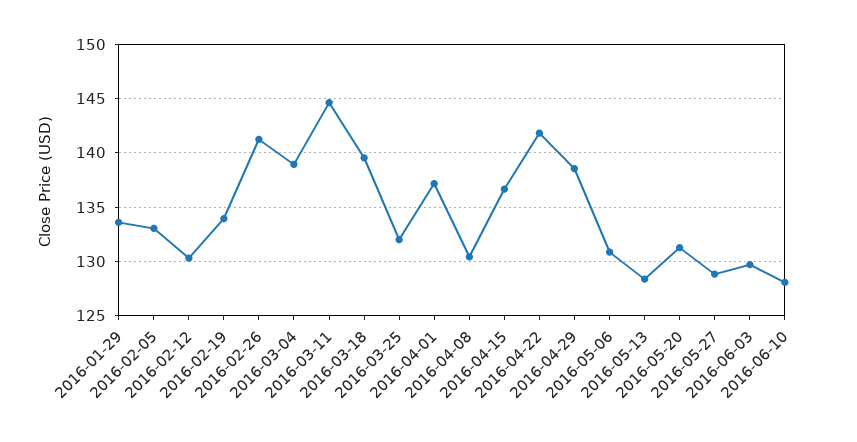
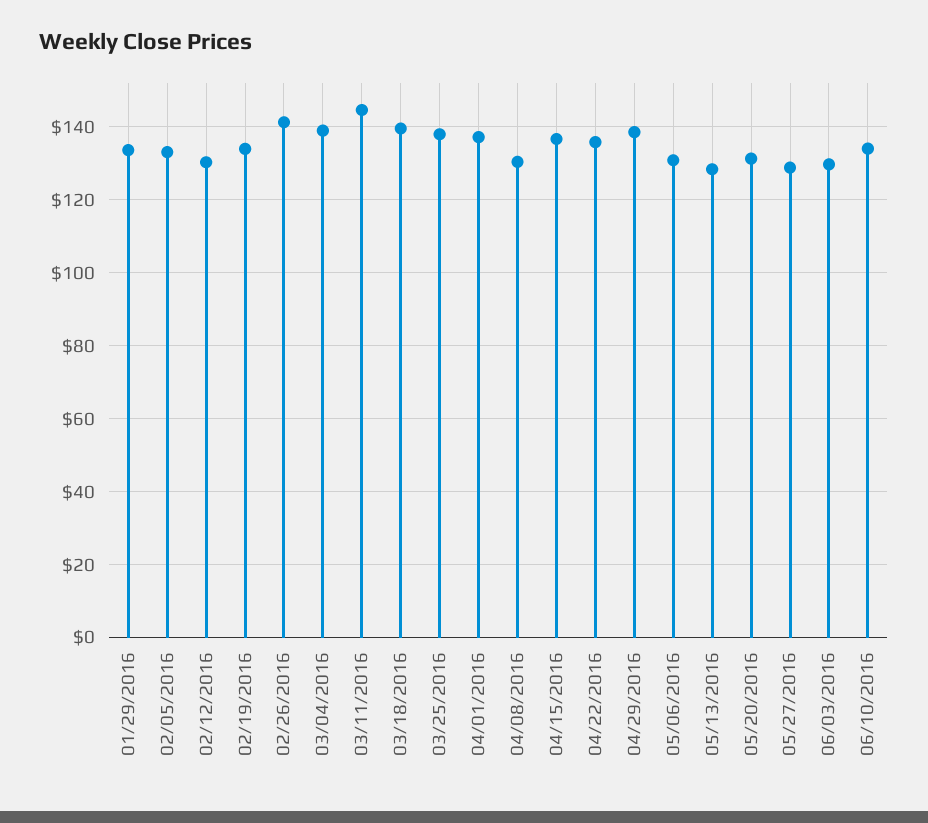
2016-03-25: 132 -> 138
2016-04-22: 142 -> 136
2016-06-10: 128 -> 134

